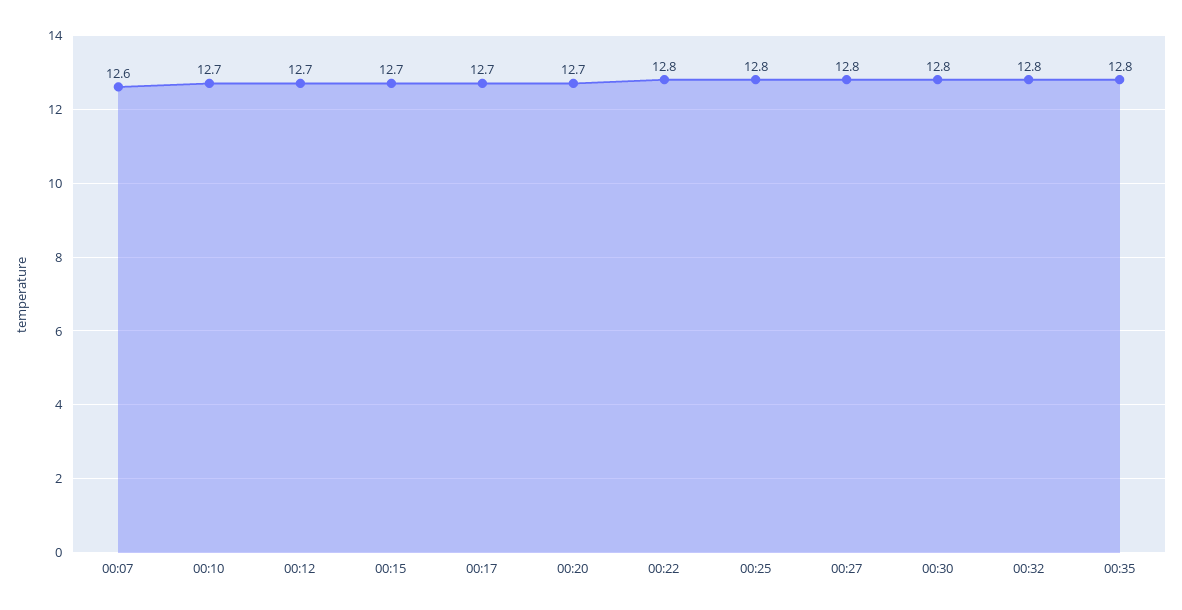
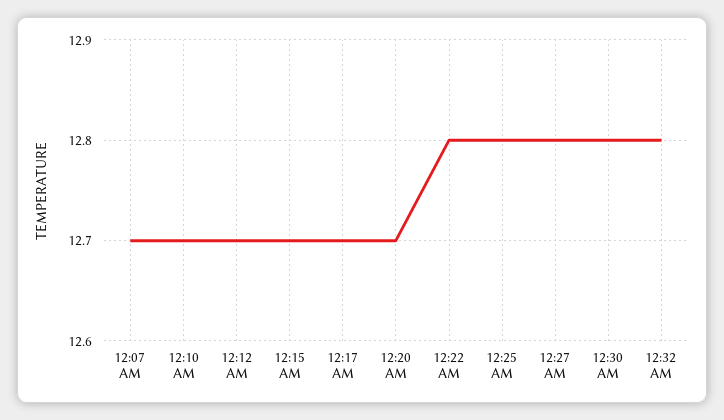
00:07: 12.6 -> 12.7
00:35: 12.8 -> none

